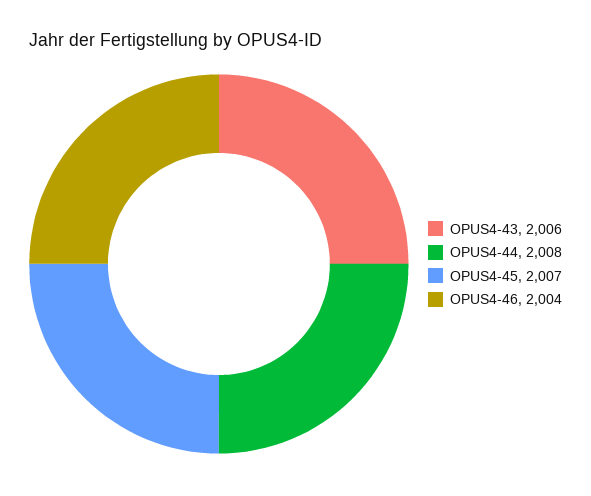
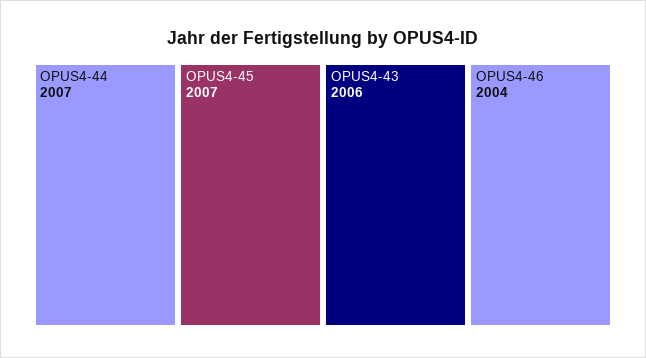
OPUS4-44: 2008 -> 2007

